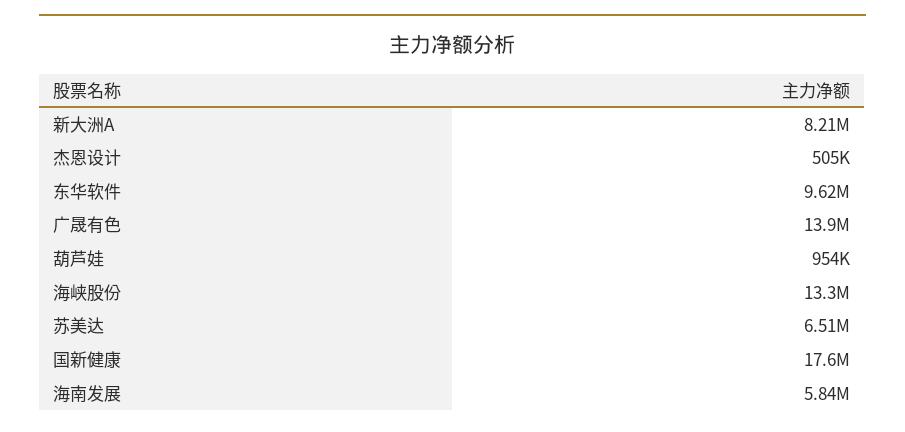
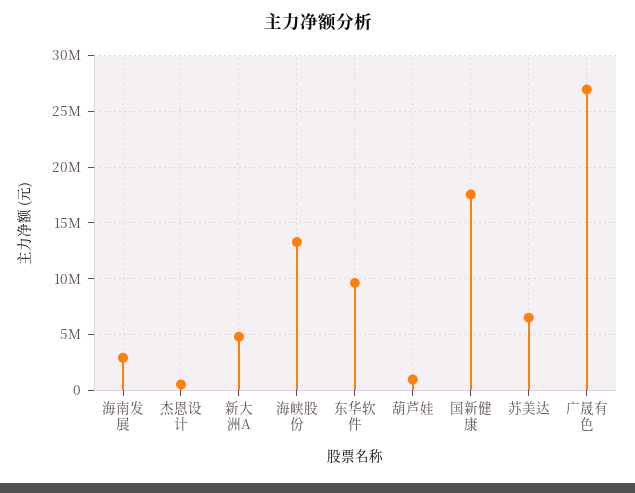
新大洲A: 8210000 -> 5000000
广晟有色: 13900000 -> 27000000
海南发展: 5840000 -> 3000000

